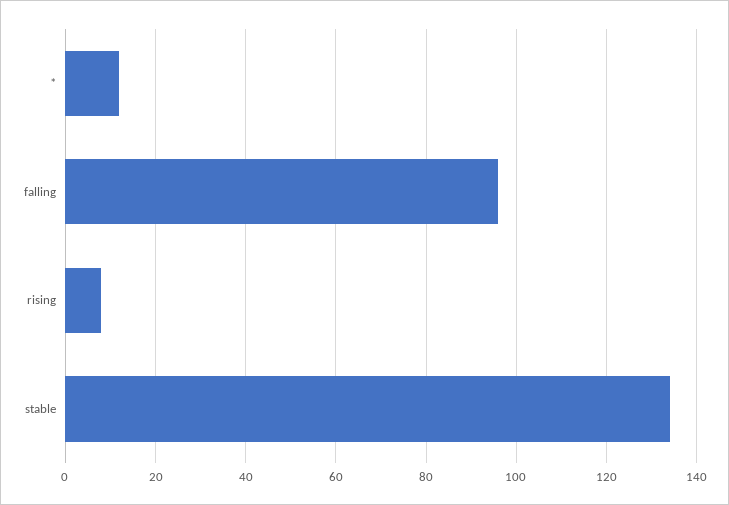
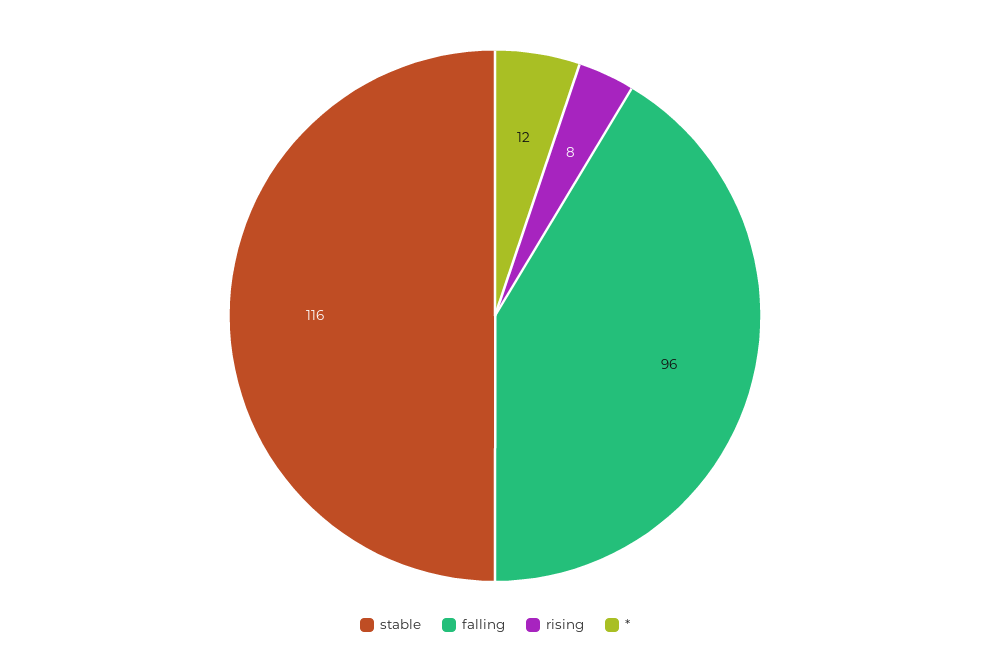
stable: 135 -> 116

